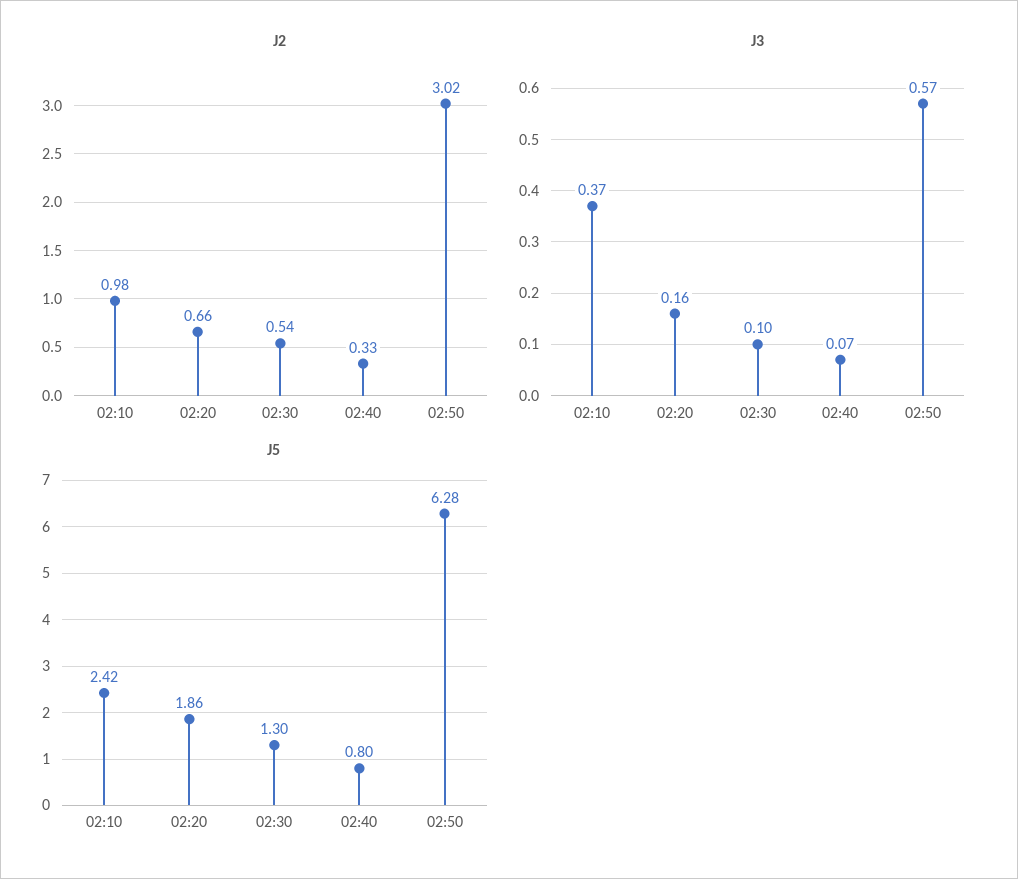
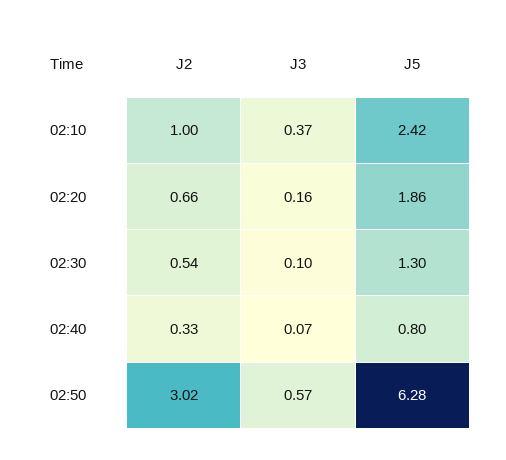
J2, 02:10: 0.98 -> 1

